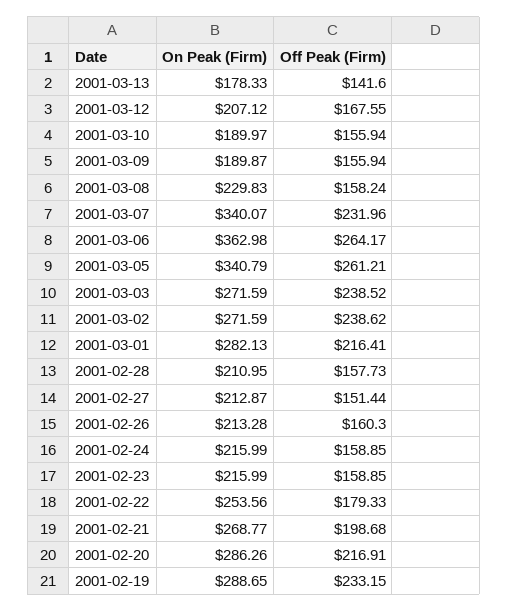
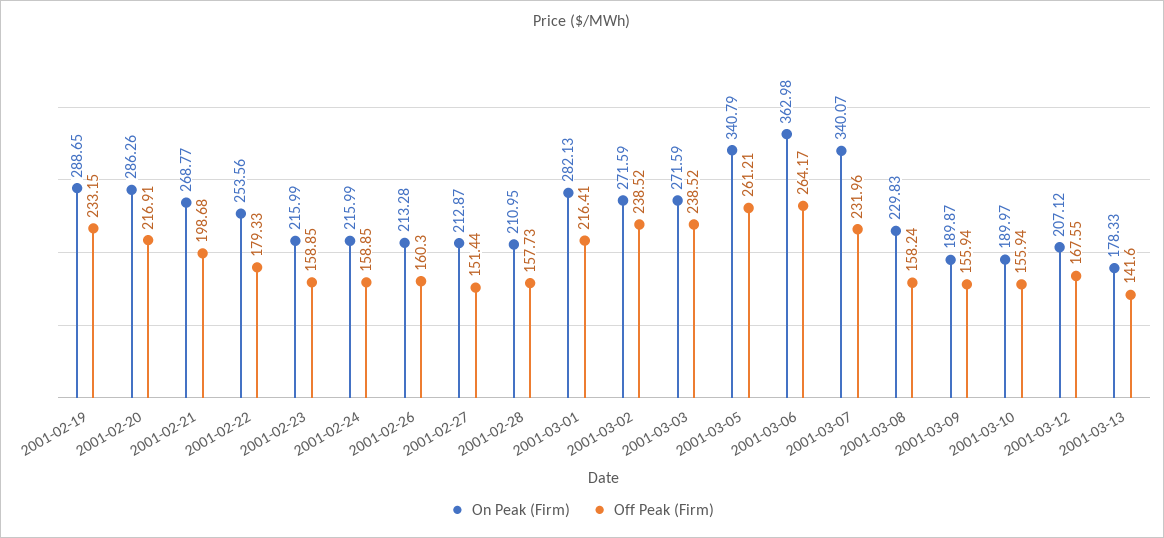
Off Peak (Firm), 2001-03-02: 238.62 -> 238.52

